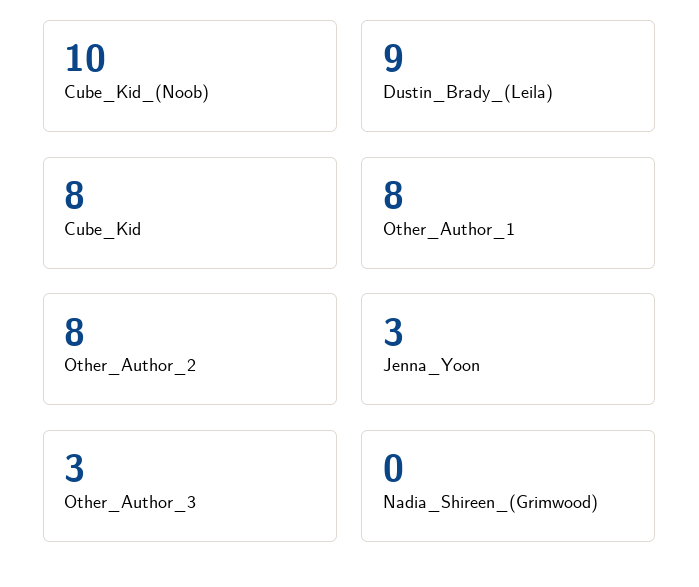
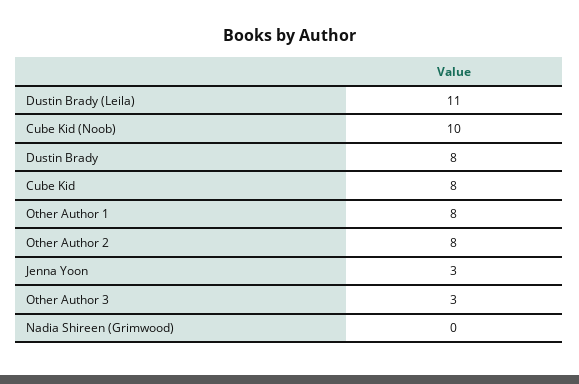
Dustin_Brady_(Leila): 9 -> 11
Dustin Brady: none -> 8

